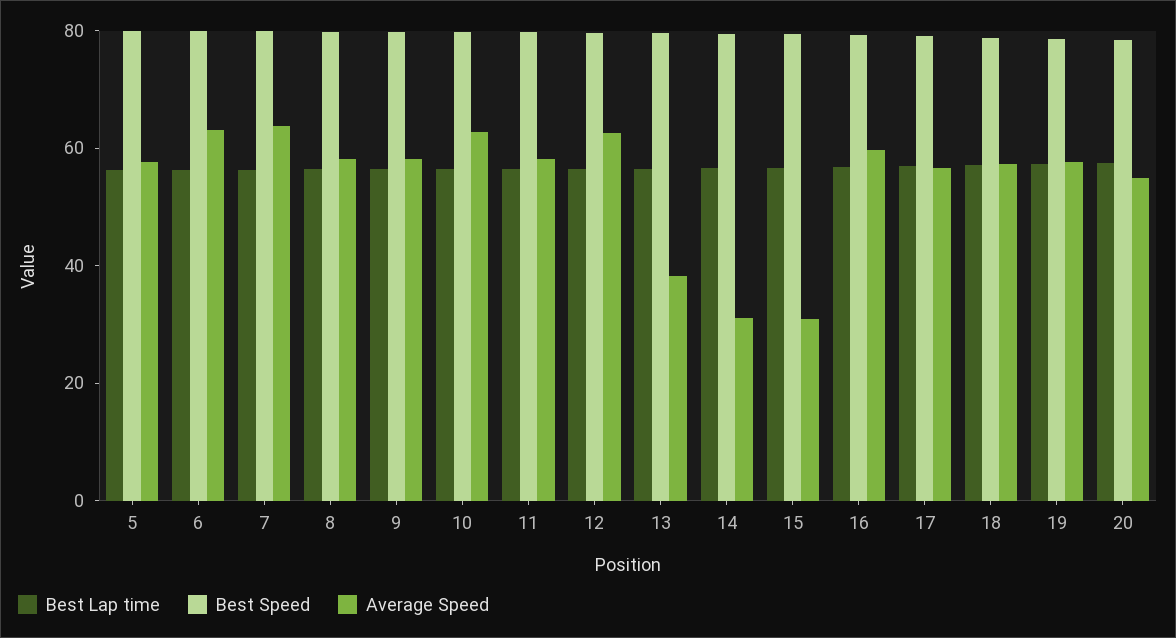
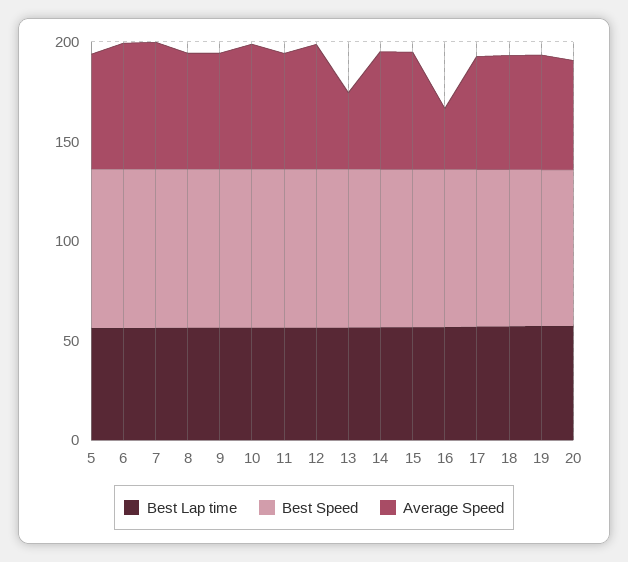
Average Speed, 14: 30 -> 60
Average Speed, 15: 30 -> 60
Average Speed, 16: 60 -> 30

